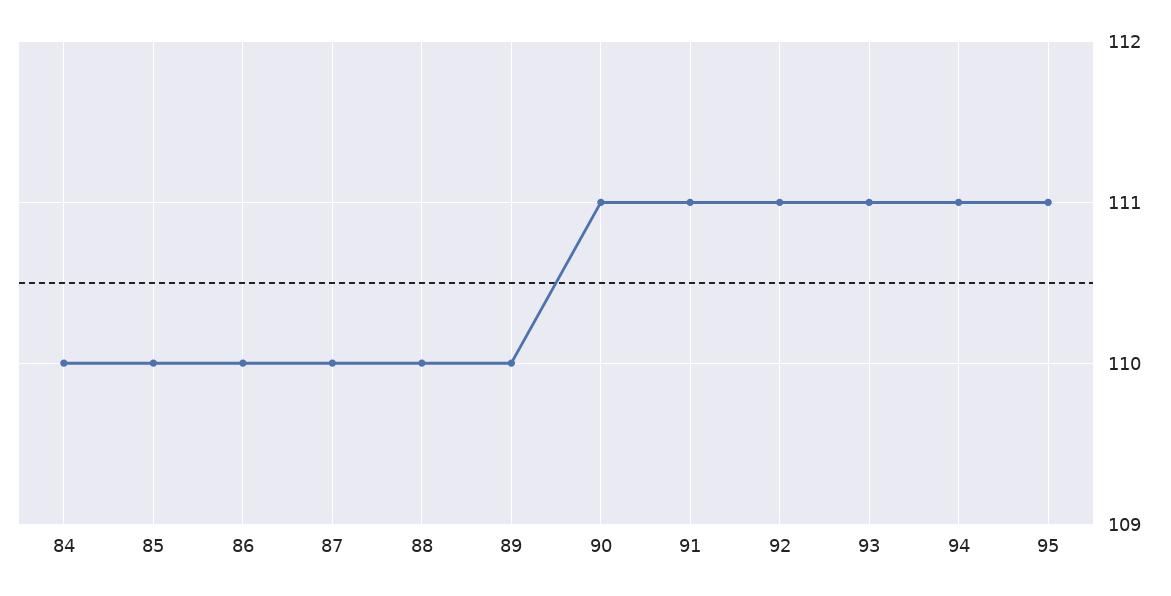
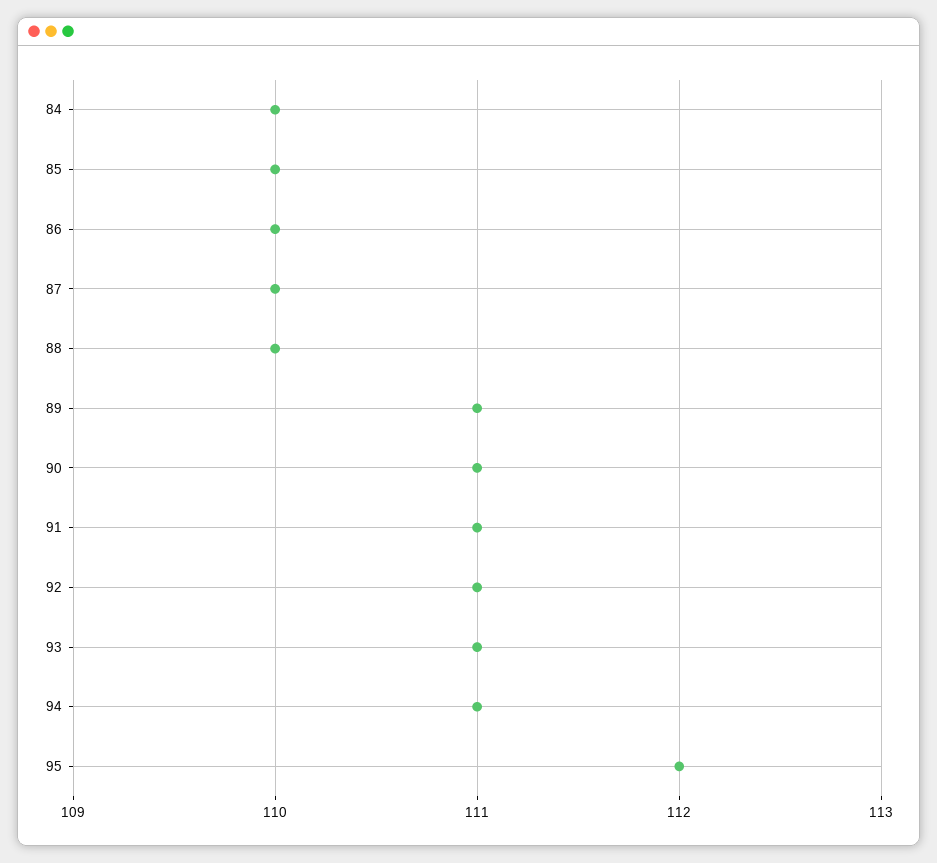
89: 110 -> 111
95: 111 -> 112

